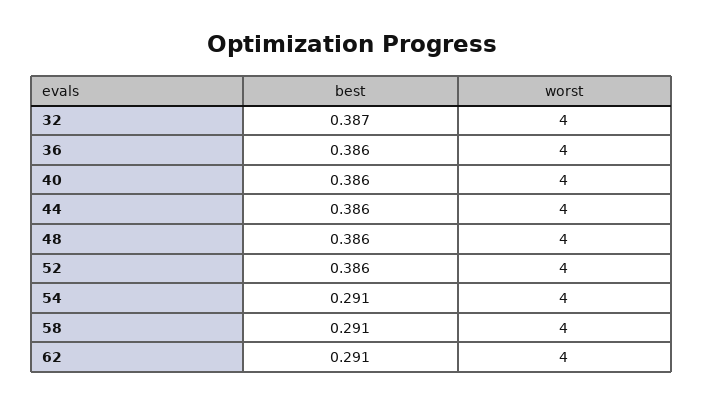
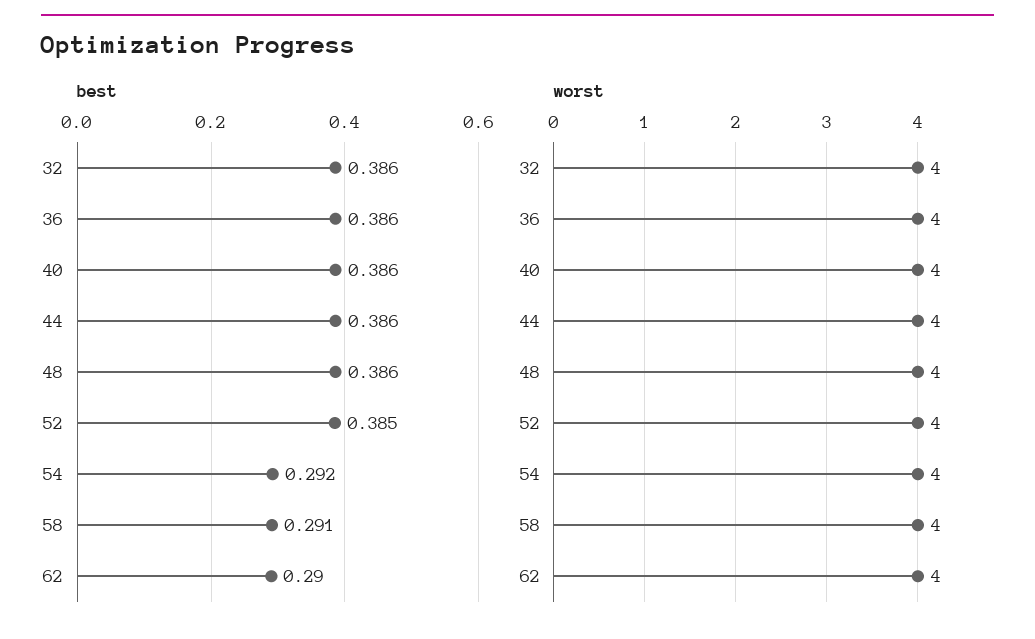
best, 32: 0.387 -> 0.386
best, 52: 0.386 -> 0.385
best, 54: 0.291 -> 0.292
best, 62: 0.291 -> 0.29

